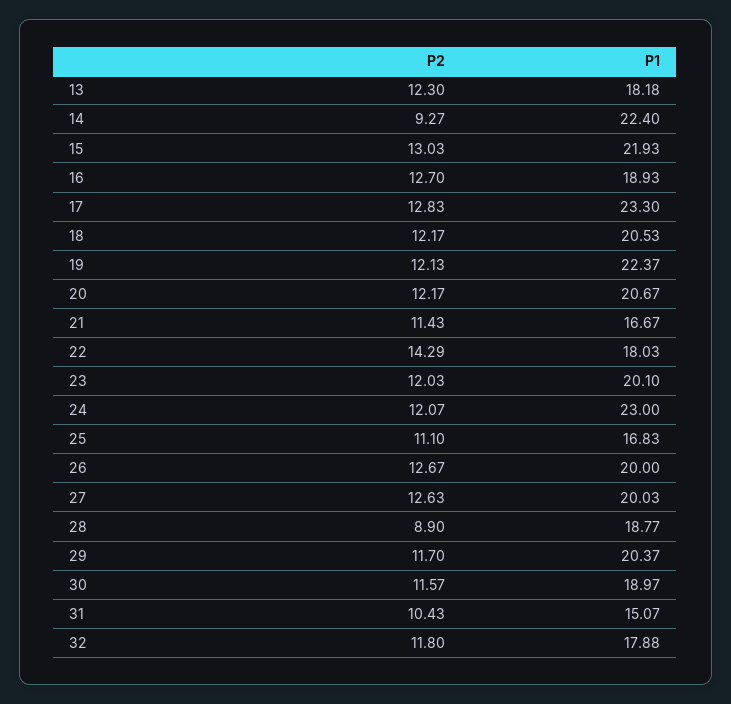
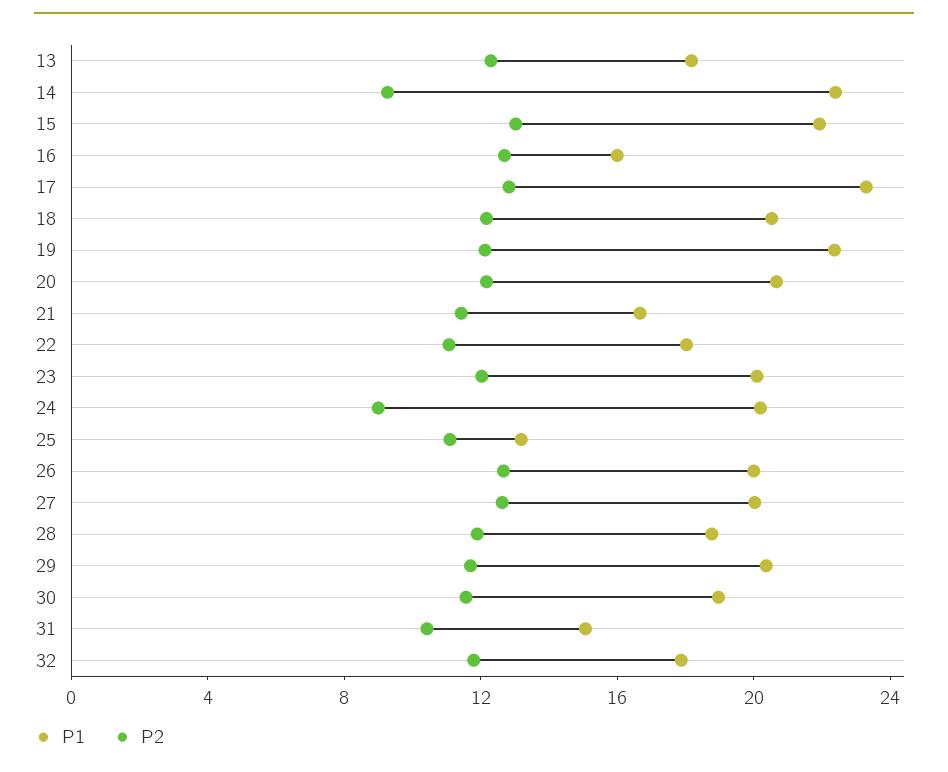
P1, 16: 18.93 -> 16
P2, 22: 14.29 -> 11
P2, 24: 12.07 -> 9
P1, 24: 23 -> 20
P1, 25: 16.83 -> 13
P2, 28: 8.9 -> 12

